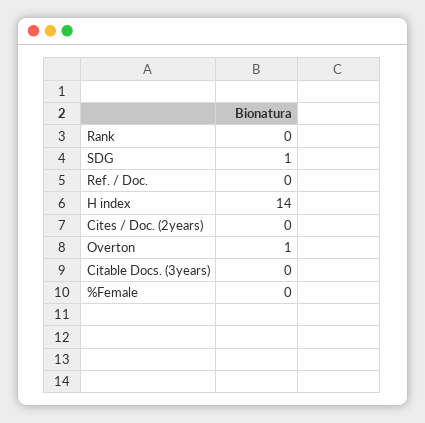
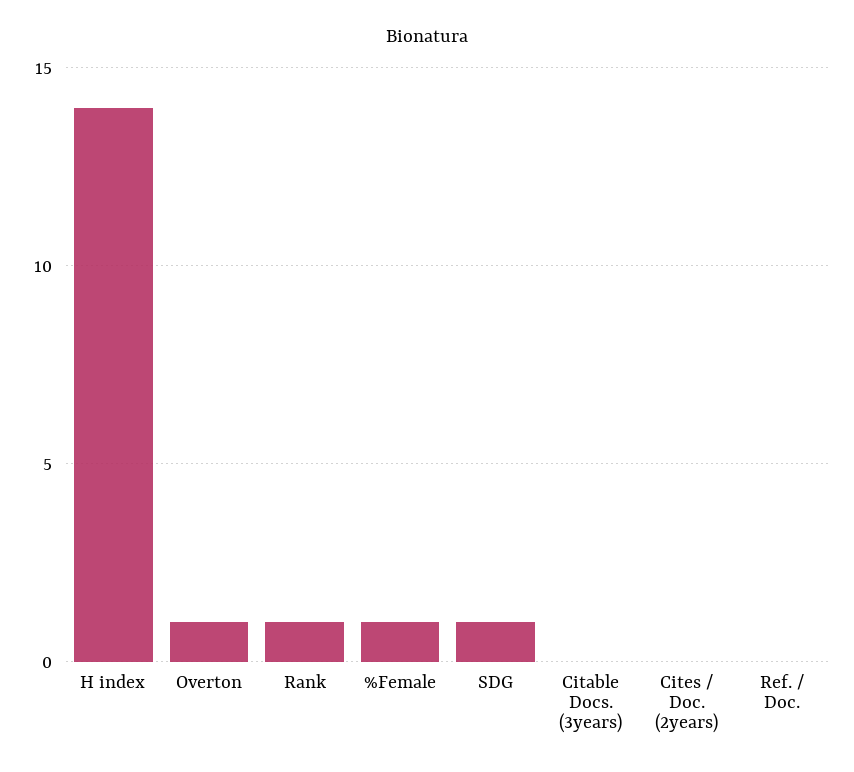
Rank: 0 -> 1
%Female: 0 -> 1

